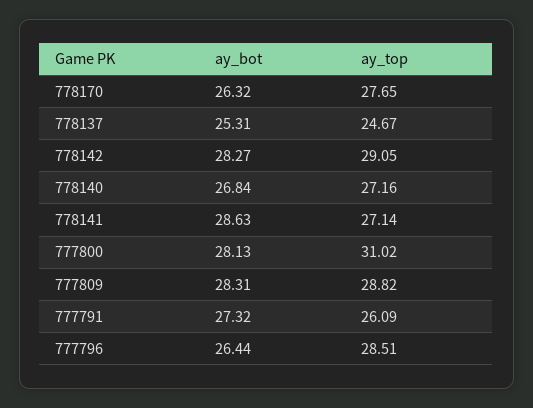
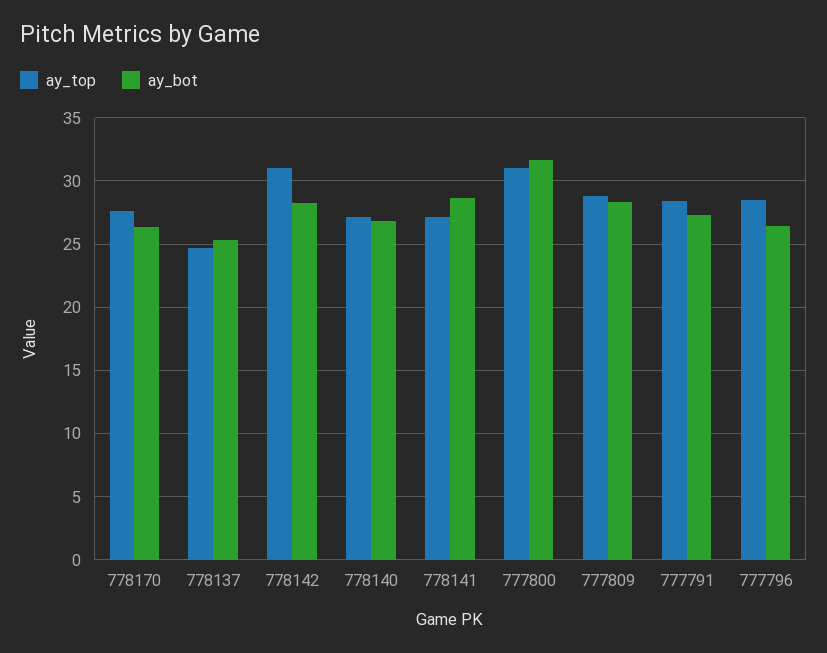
ay_top, 778142: 29.05 -> 31
ay_bot, 777800: 28.13 -> 31.5
ay_top, 777791: 26.09 -> 28.5

